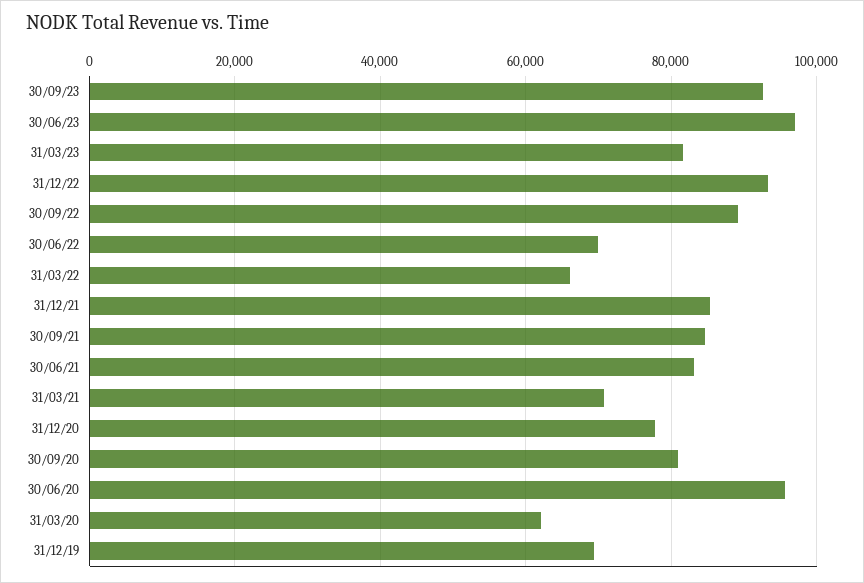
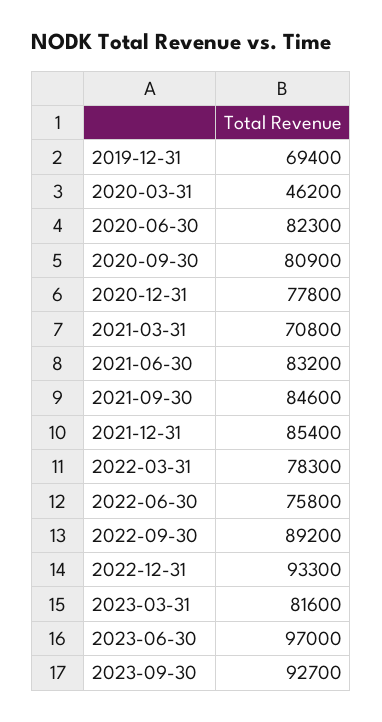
30/06/22: 70000 -> 75800
31/03/22: 66000 -> 78300
30/06/20: 96000 -> 82300
31/03/20: 62000 -> 46200

